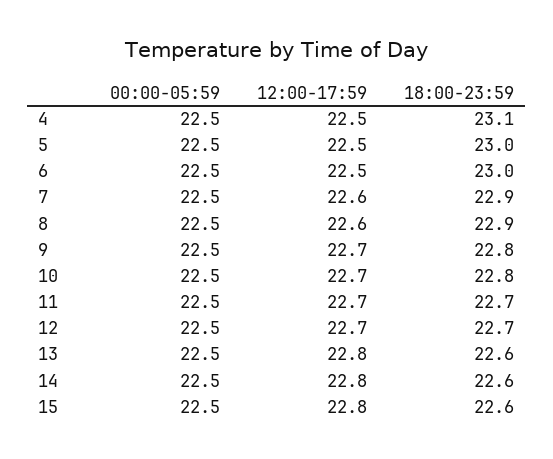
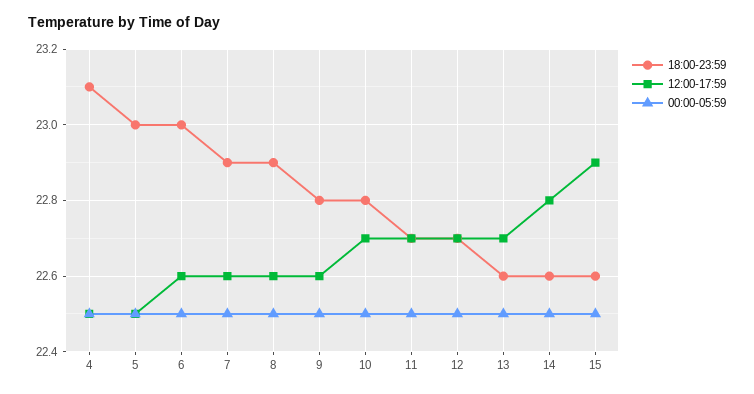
12:00-17:59, 6: 22.5 -> 22.6
12:00-17:59, 9: 22.7 -> 22.6
12:00-17:59, 13: 22.8 -> 22.7
12:00-17:59, 15: 22.8 -> 22.9

